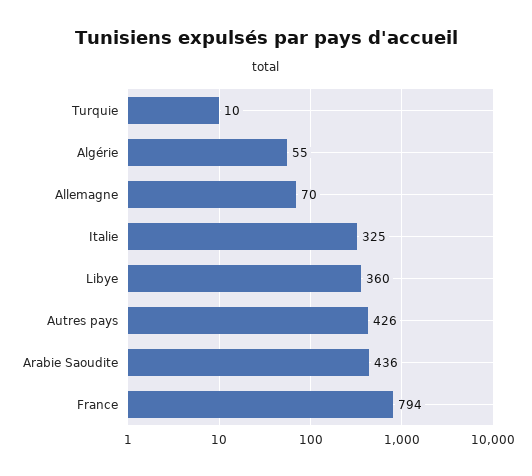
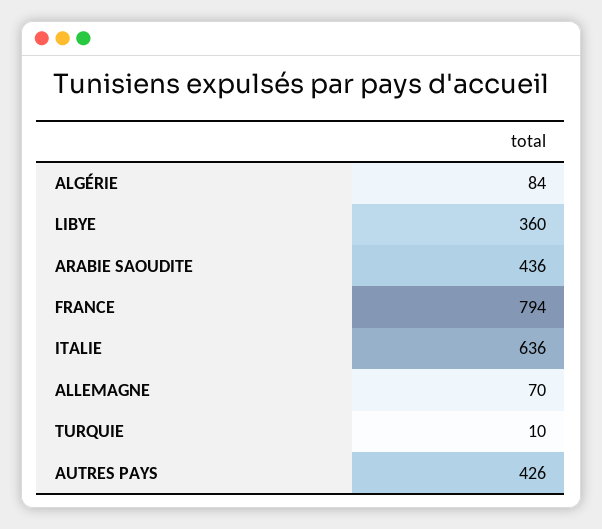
Algérie: 55 -> 84
Italie: 325 -> 636

